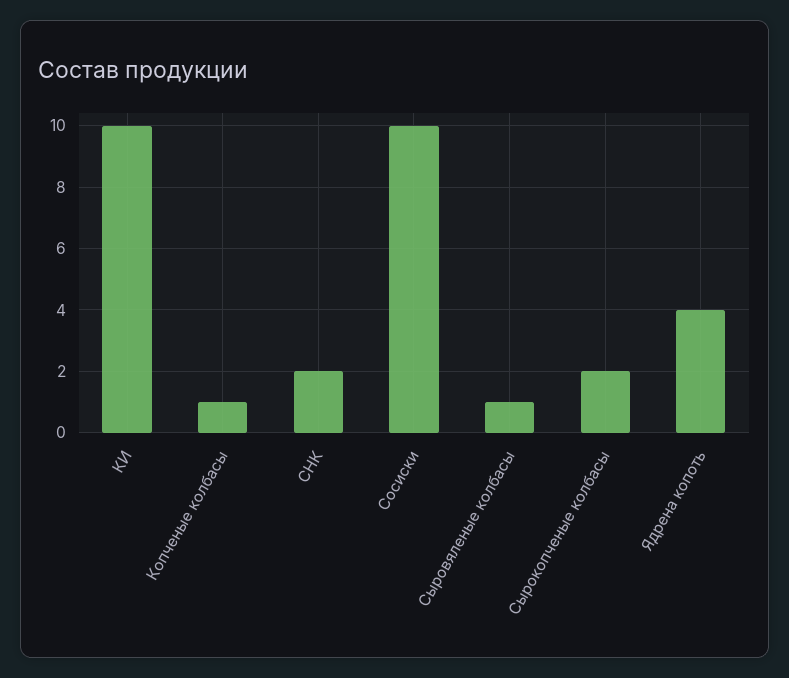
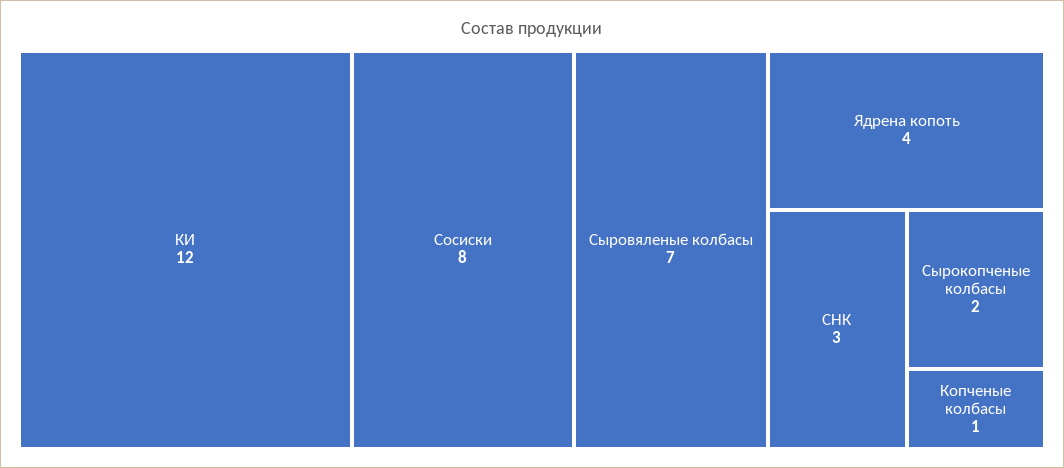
КИ: 10 -> 12
СНК: 2 -> 3
Сосиски: 10 -> 8
Сыровяленые колбасы: 1 -> 7

